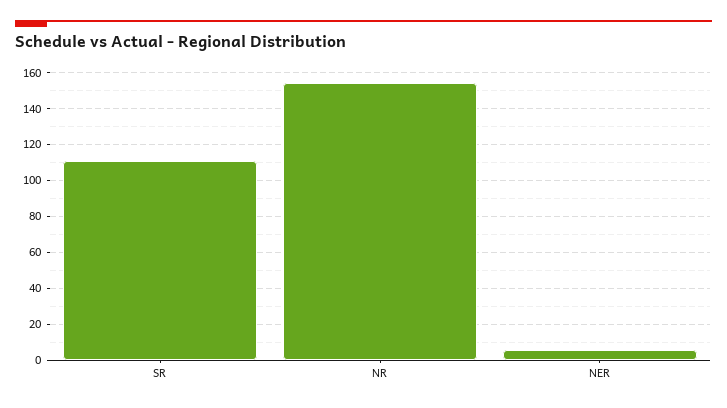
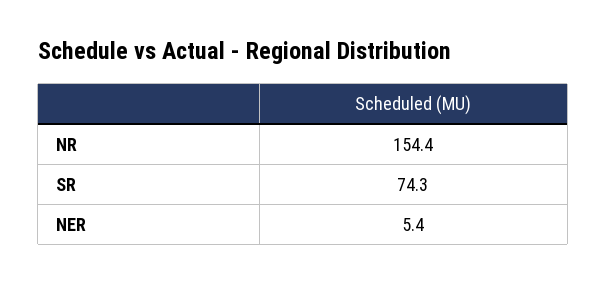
SR: 110 -> 74.3

